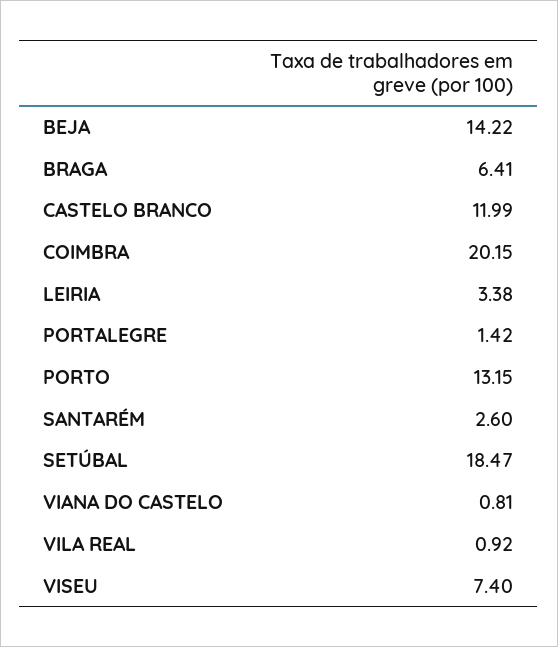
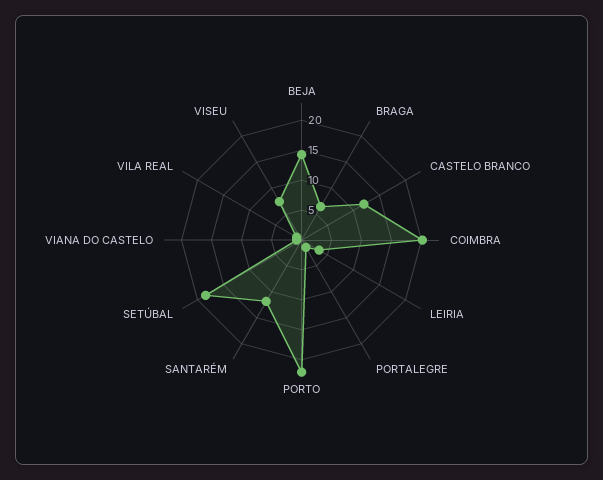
PORTO: 13.15 -> 22.5
SANTARÉM: 2.6 -> 12.5

